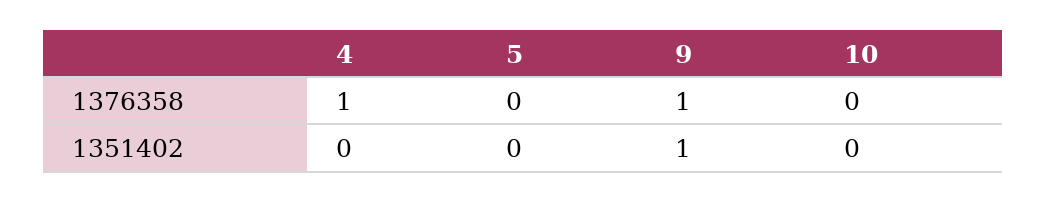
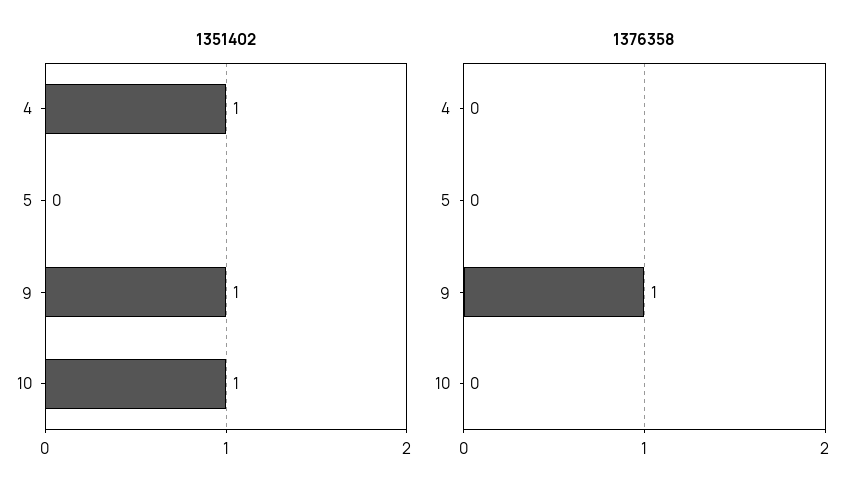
1376358, 4: 1 -> 0
1351402, 4: 0 -> 1
1351402, 10: 0 -> 1

